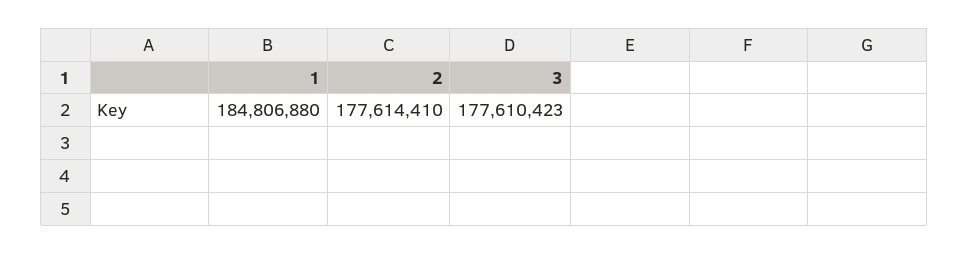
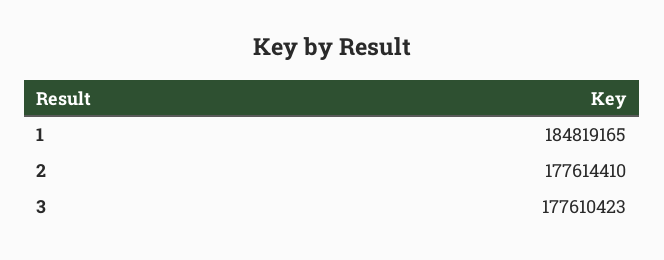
1: 184806880 -> 184819165

